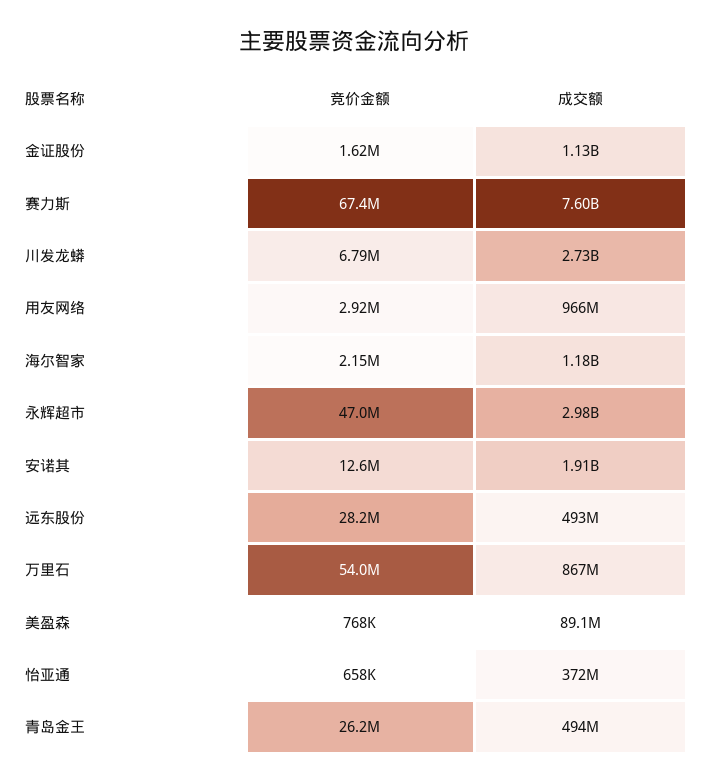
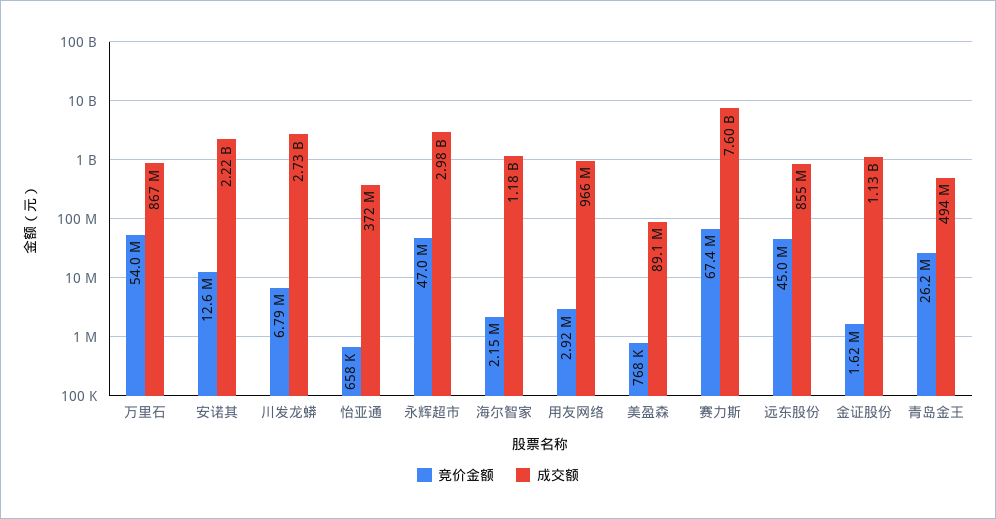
成交额, 安诺其: 1910000000 -> 2220000000
竞价金额, 远东股份: 28200000 -> 45000000
成交额, 远东股份: 493000000 -> 855000000

